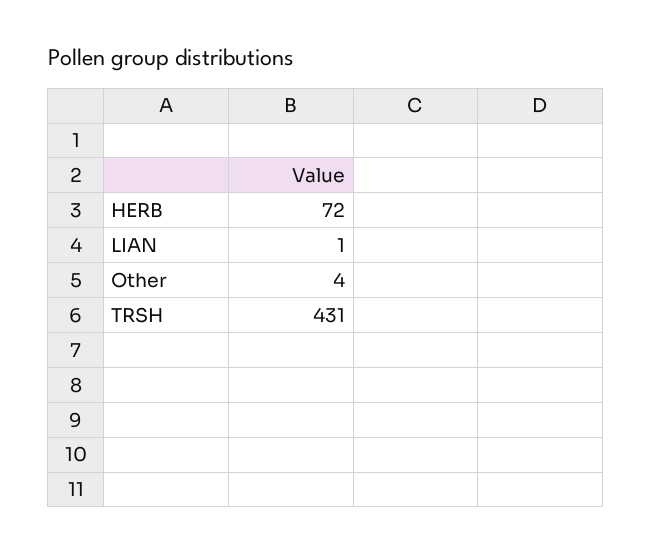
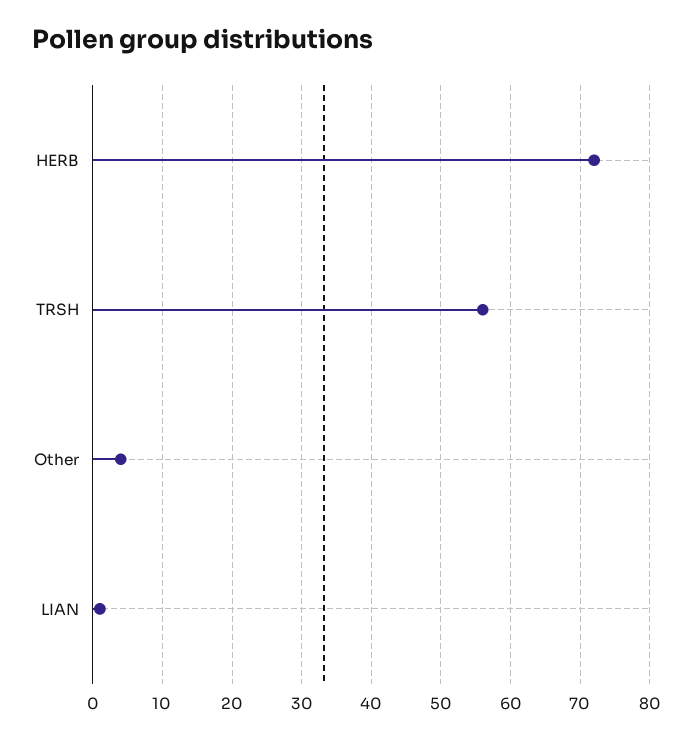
TRSH: 431 -> 56

